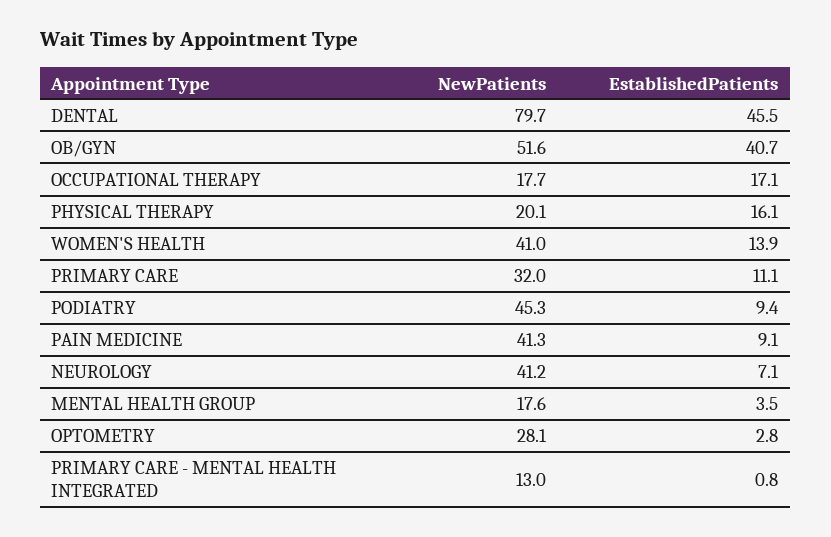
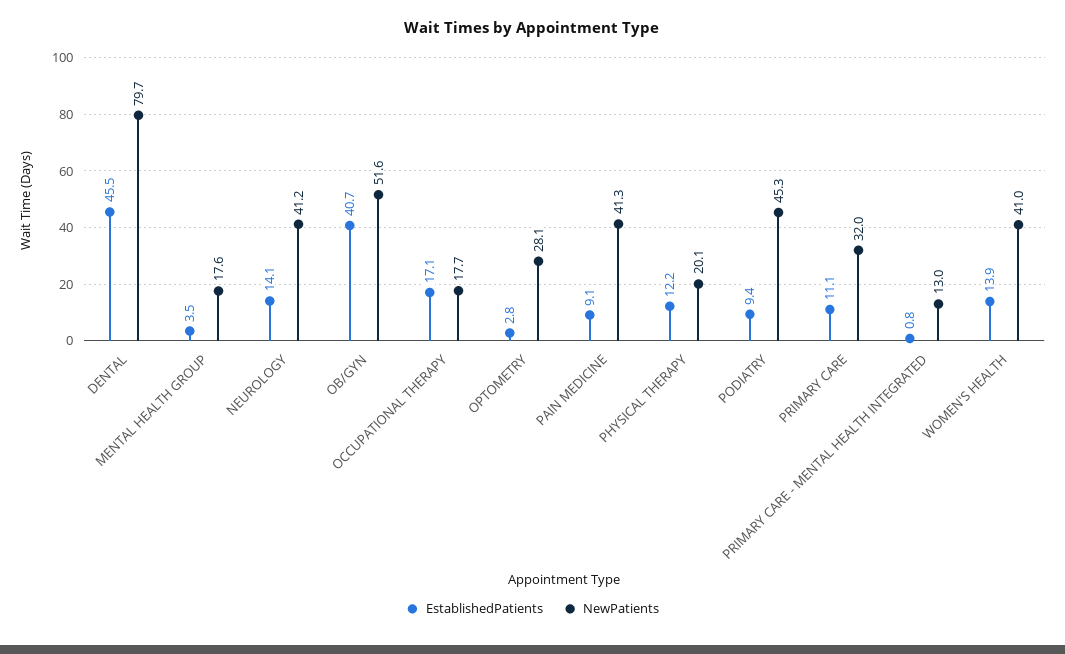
EstablishedPatients, PHYSICAL THERAPY: 16.1 -> 12.2
EstablishedPatients, NEUROLOGY: 7.1 -> 14.1

